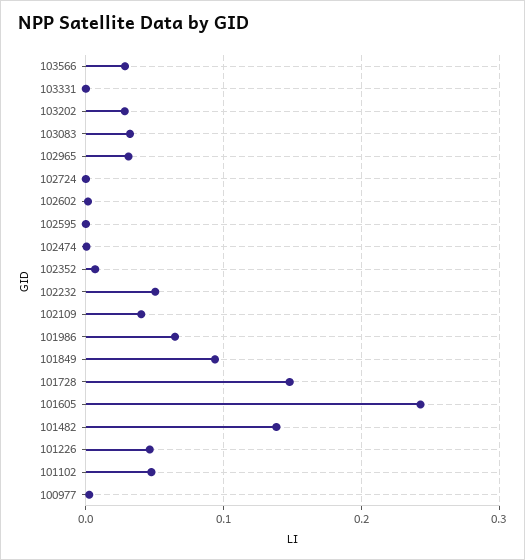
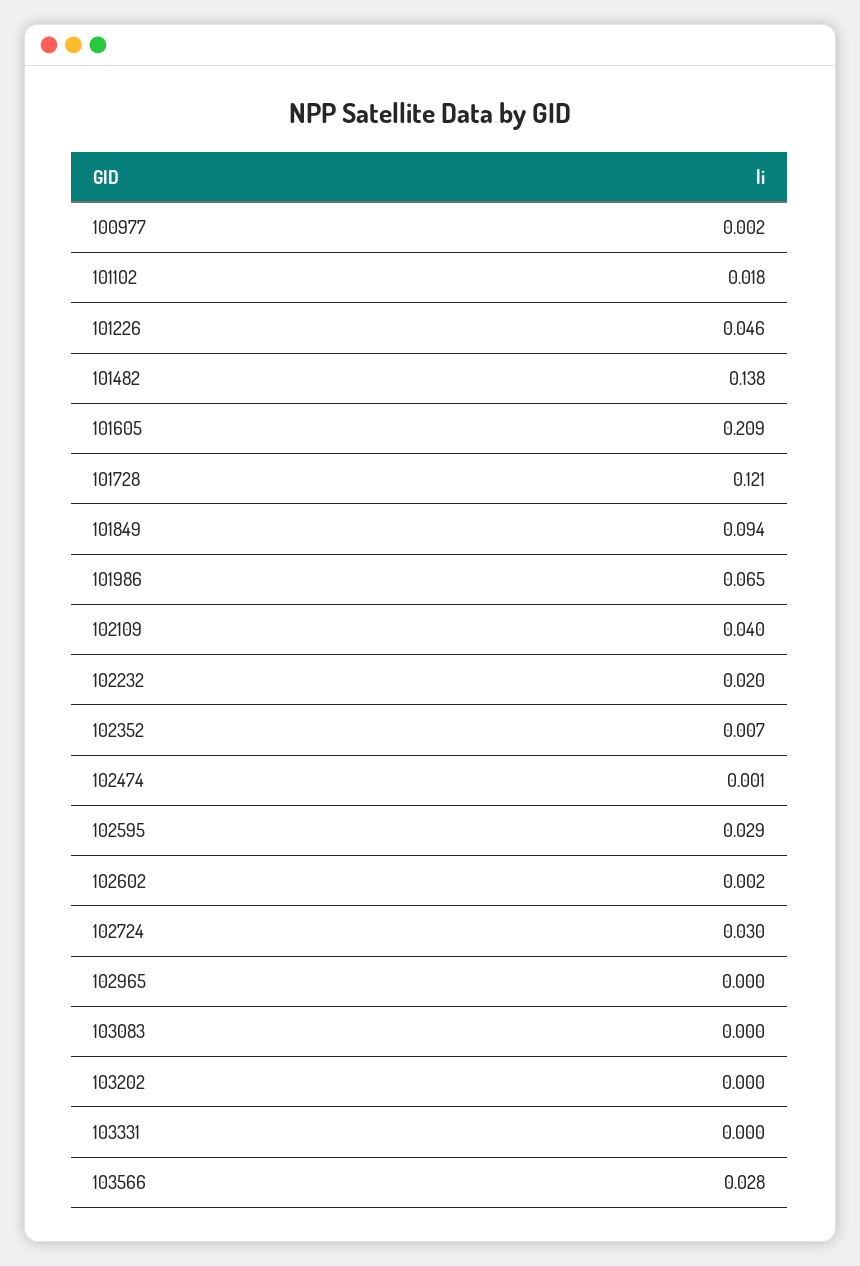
103202: 0.03 -> 0
103083: 0.03 -> 0
102965: 0.03 -> 0
102724: 0 -> 0.03
102595: 0 -> 0.029
102232: 0.05 -> 0.02
101728: 0.15 -> 0.121
101605: 0.24 -> 0.209
101102: 0.05 -> 0.018

